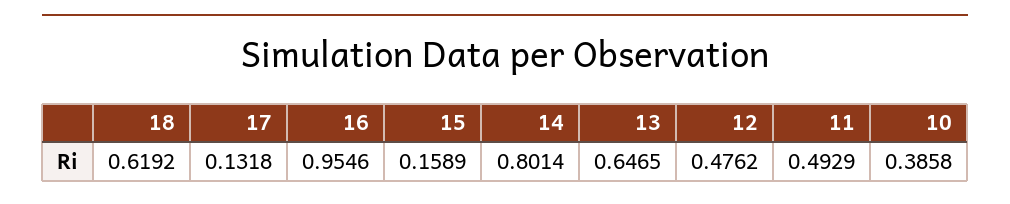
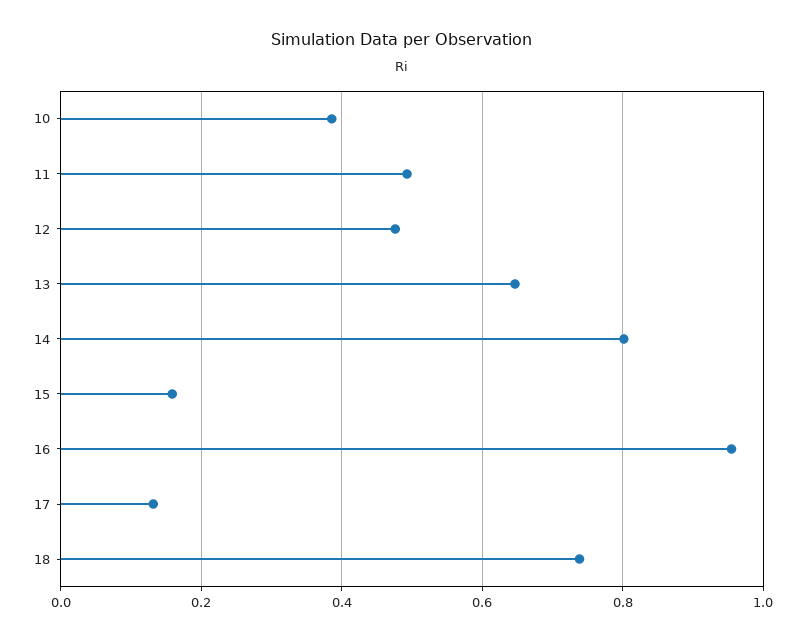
18: 0.6192 -> 0.74

